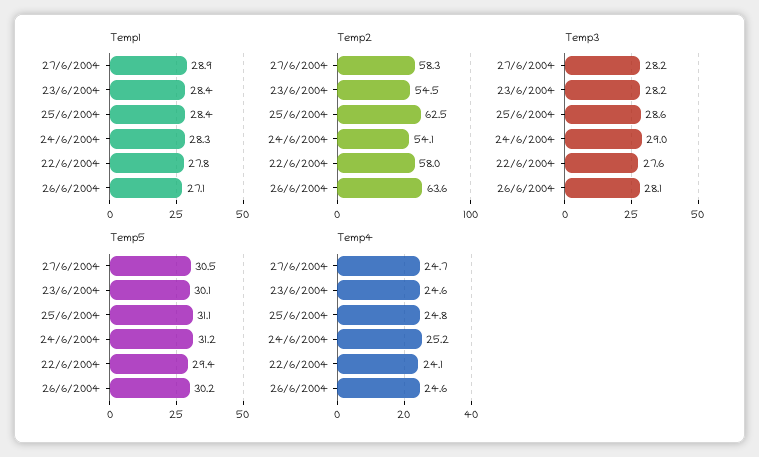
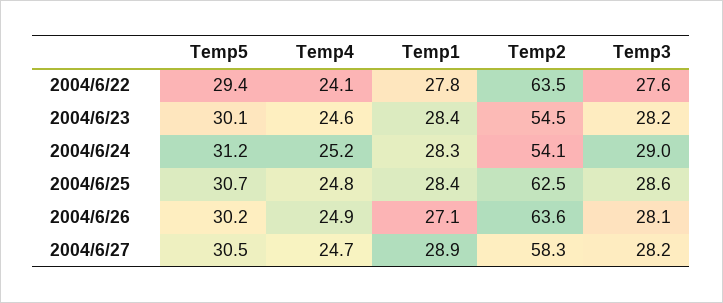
Temp2, 22/6/2004: 58 -> 63.5
Temp5, 25/6/2004: 31.1 -> 30.7
Temp4, 26/6/2004: 24.6 -> 24.9

